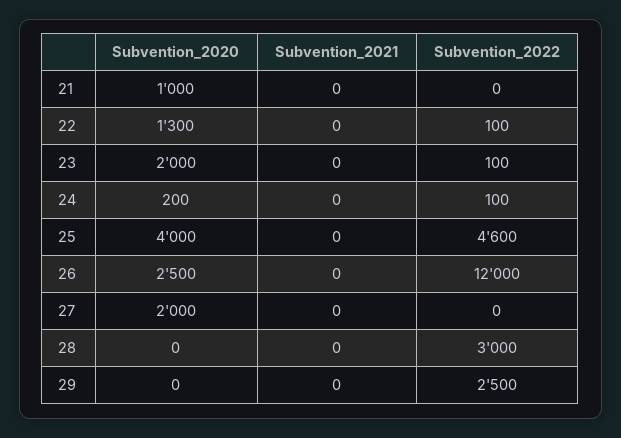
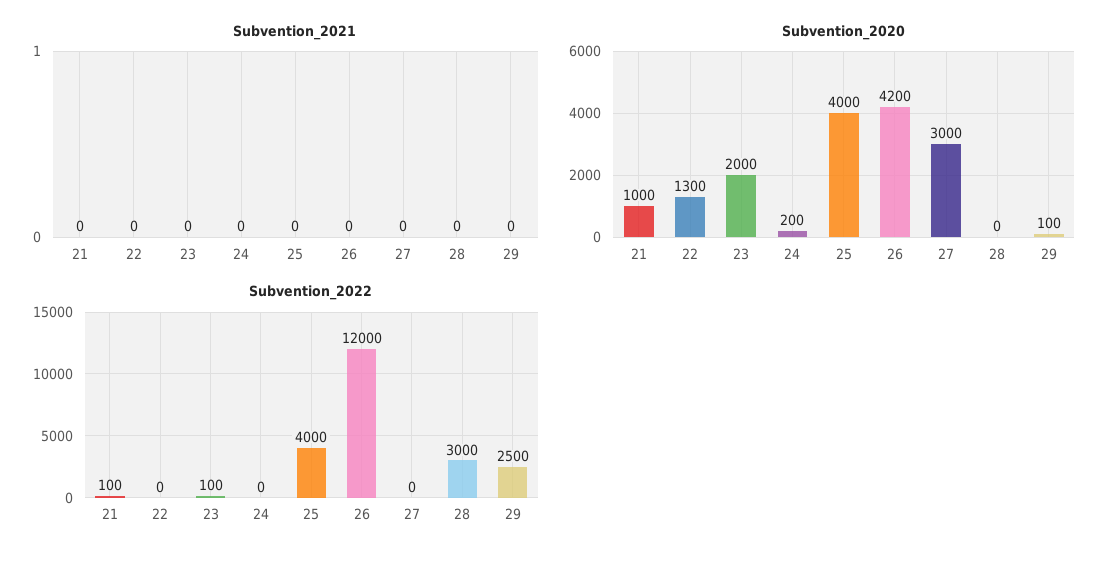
Subvention_2022, 21: 0 -> 100
Subvention_2022, 22: 100 -> 0
Subvention_2022, 24: 100 -> 0
Subvention_2022, 25: 4600 -> 4000
Subvention_2020, 26: 2500 -> 4200
Subvention_2020, 27: 2000 -> 3000
Subvention_2020, 29: 0 -> 100

